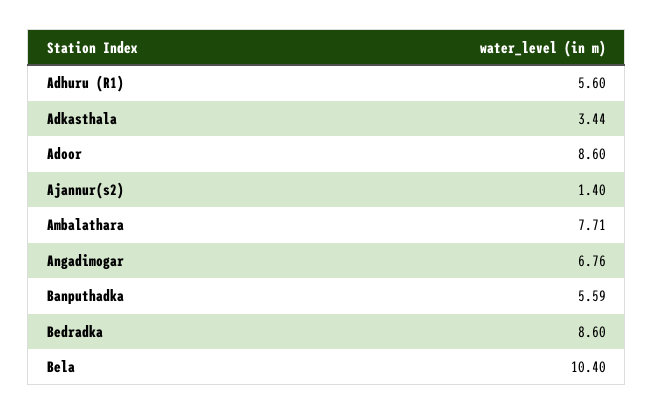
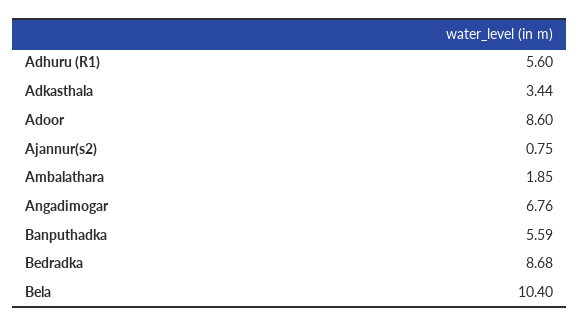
Ajannur(s2): 1.4 -> 0.75
Ambalathara: 7.71 -> 1.85
Bedradka: 8.6 -> 8.68

